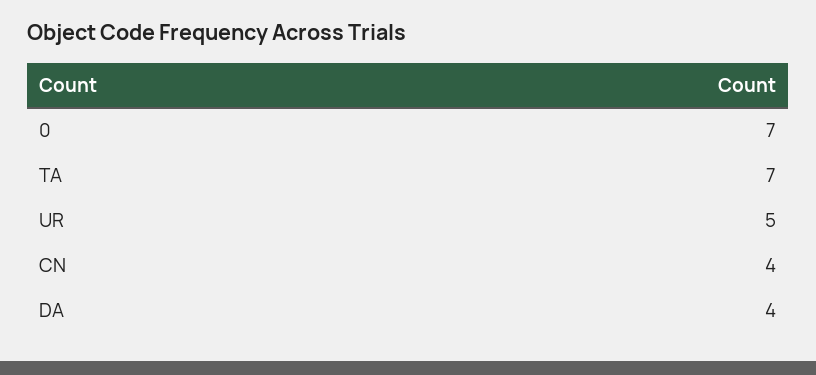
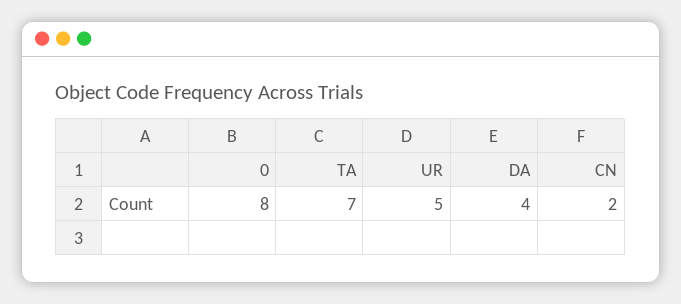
0: 7 -> 8
CN: 4 -> 2

